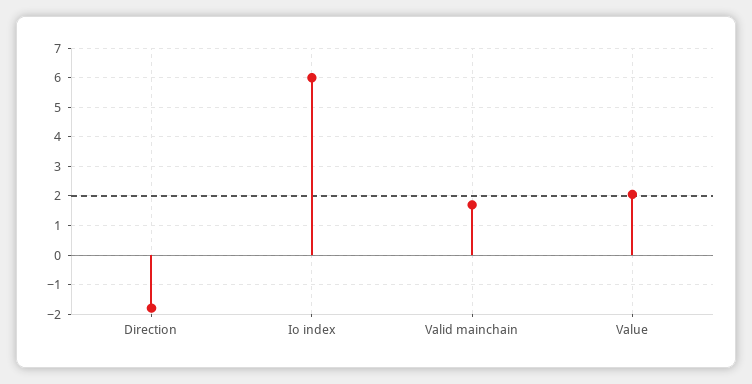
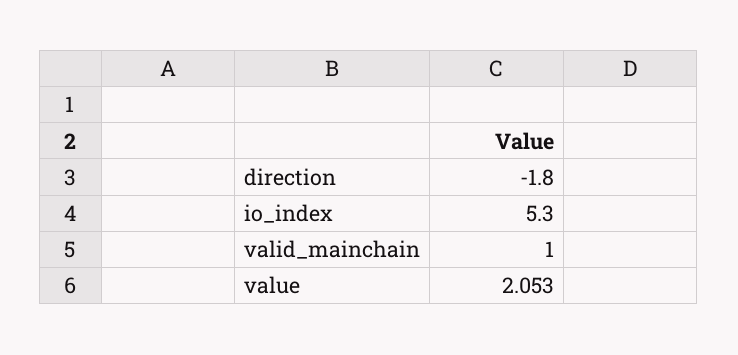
Io index: 6 -> 5.3
Valid mainchain: 1.75 -> 1

